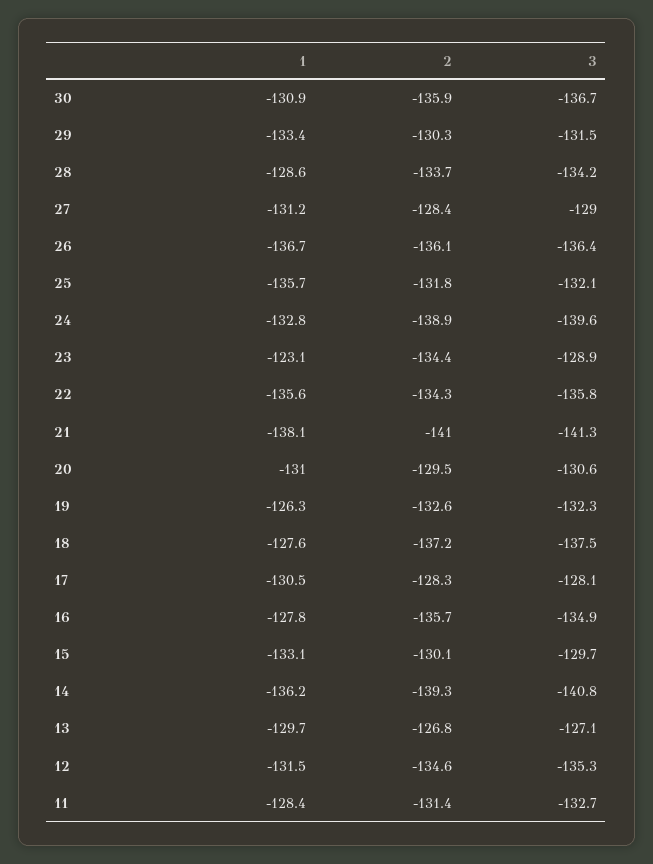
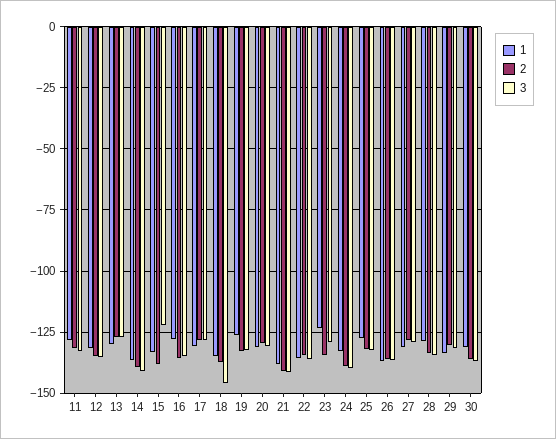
1, 25: -135.7 -> -127.5
1, 18: -127.6 -> -135
3, 18: -137.5 -> -145
2, 15: -130.1 -> -137.5
3, 15: -129.7 -> -122.5

